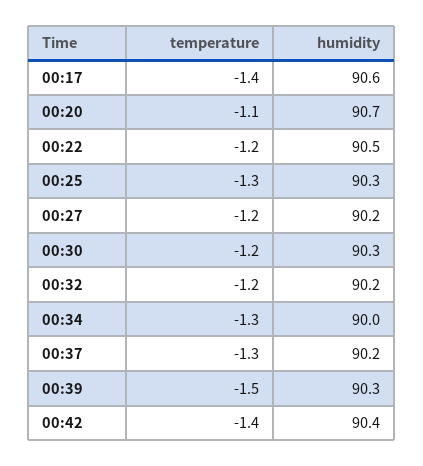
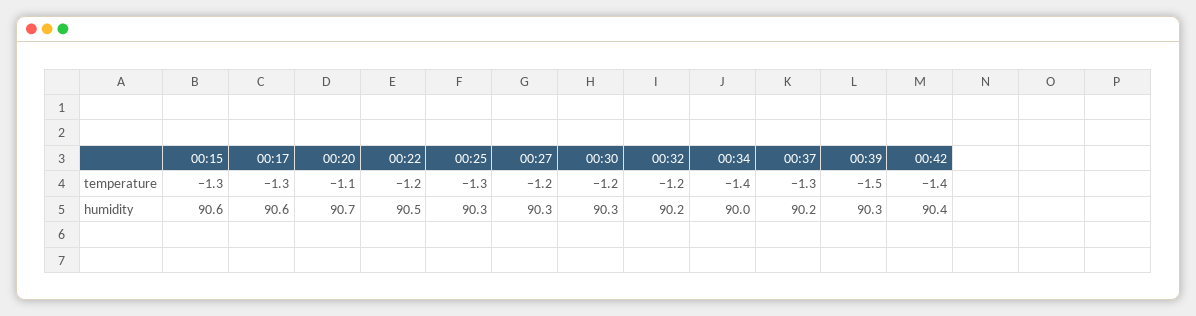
temperature, 00:17: -1.4 -> -1.3
humidity, 00:27: 90.2 -> 90.3
temperature, 00:34: -1.3 -> -1.4
temperature, 00:15: none -> -1.3
humidity, 00:15: none -> 90.6

